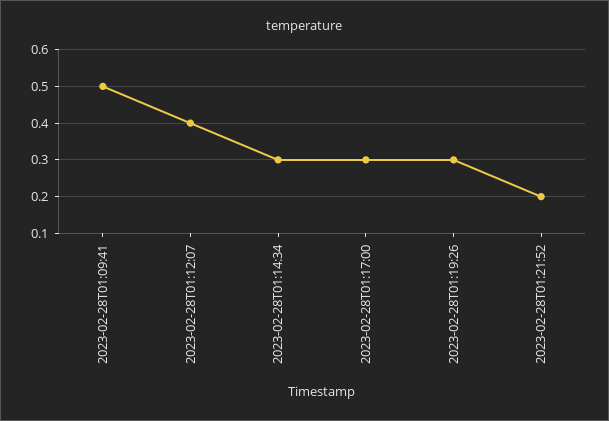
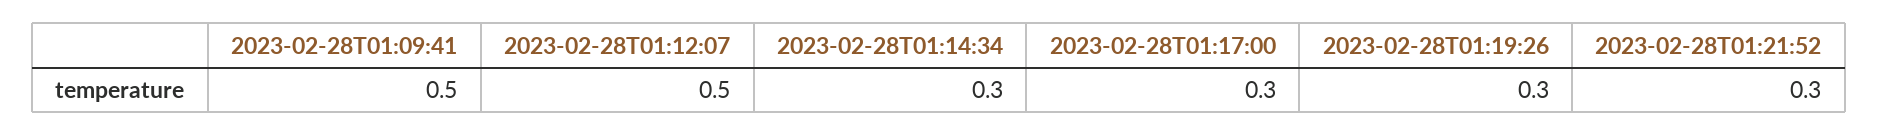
2023-02-28T01:12:07: 0.4 -> 0.5
2023-02-28T01:21:52: 0.2 -> 0.3

